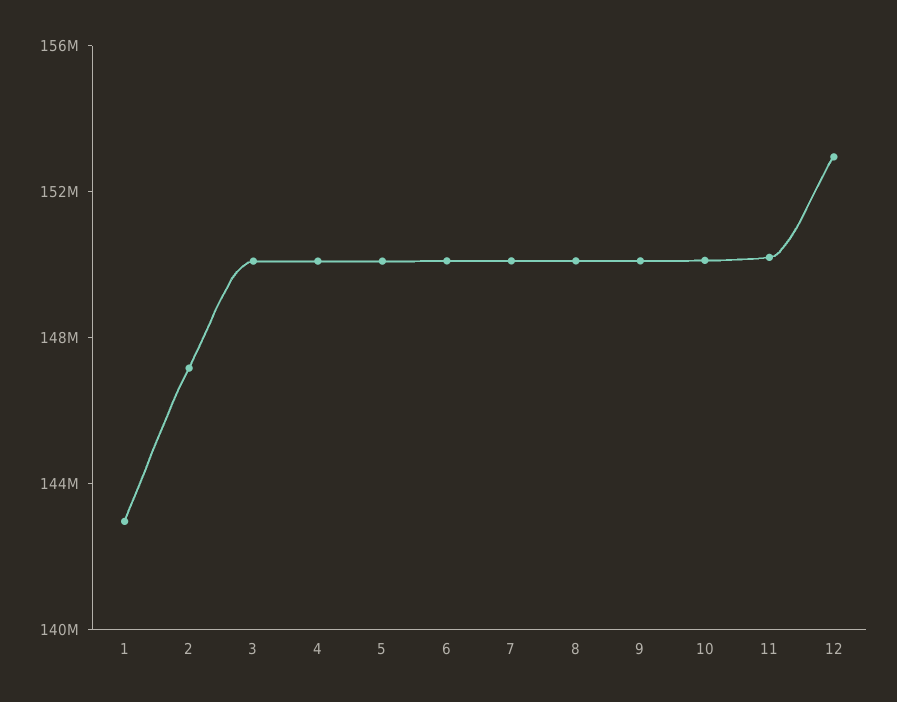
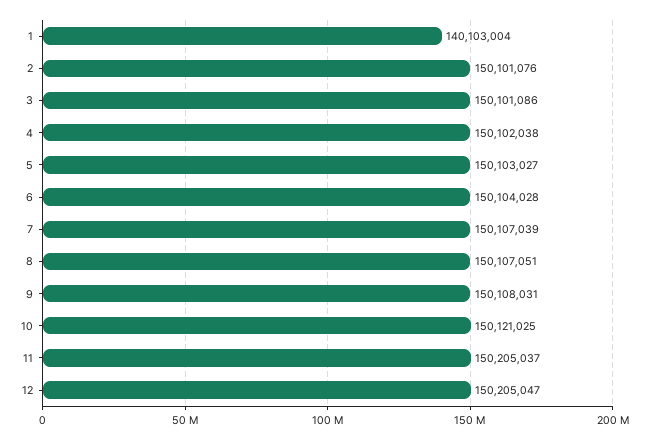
1: 143000000 -> 140103004
2: 147000000 -> 150101076
12: 153000000 -> 150205047

